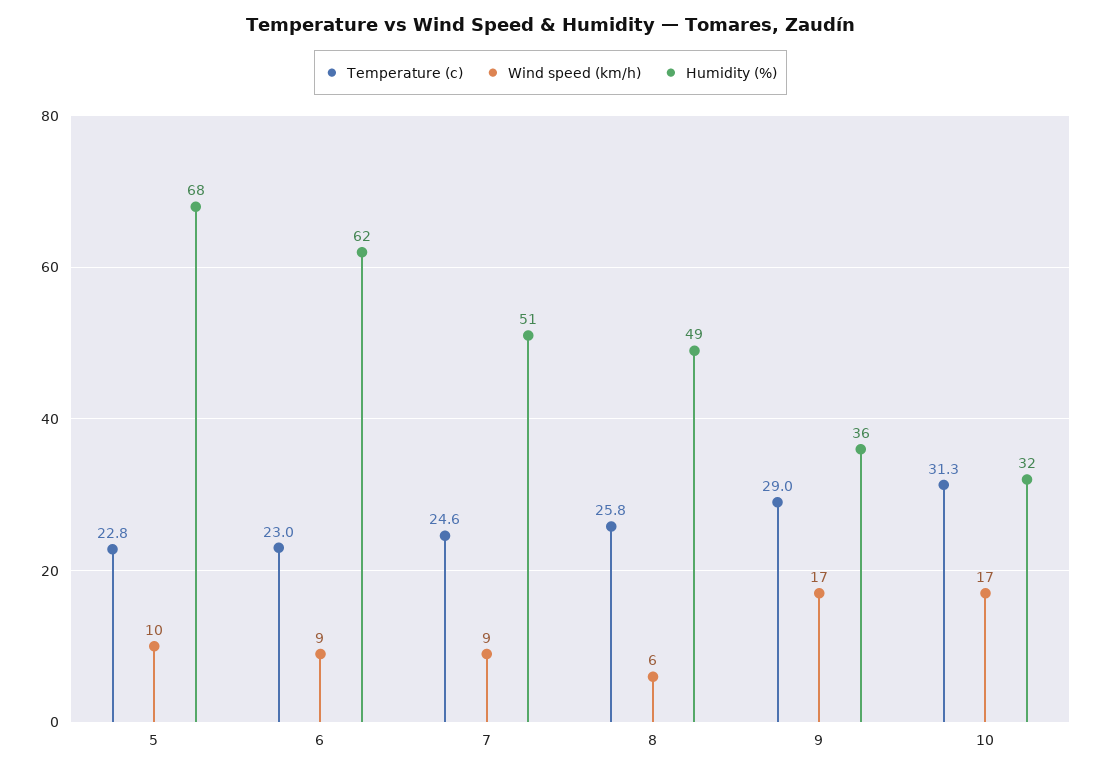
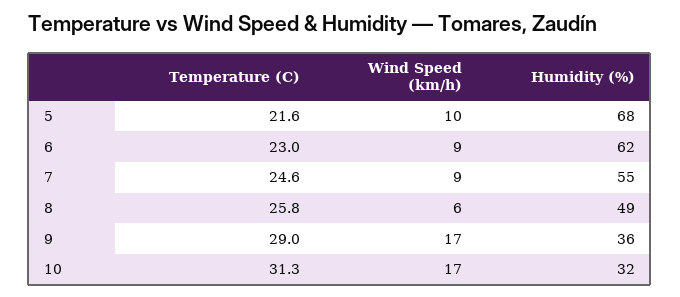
Temperature (c), 5: 22.8 -> 21.6
Humidity (%), 7: 51 -> 55

